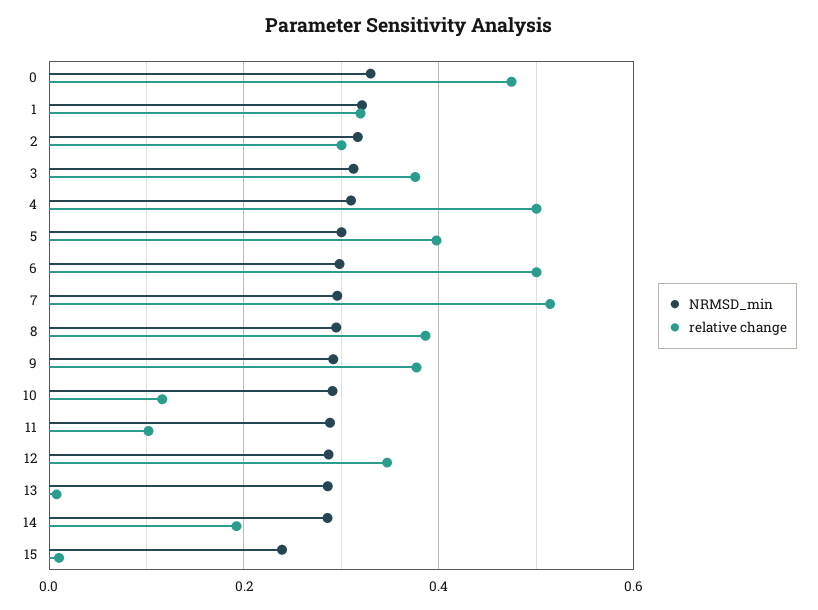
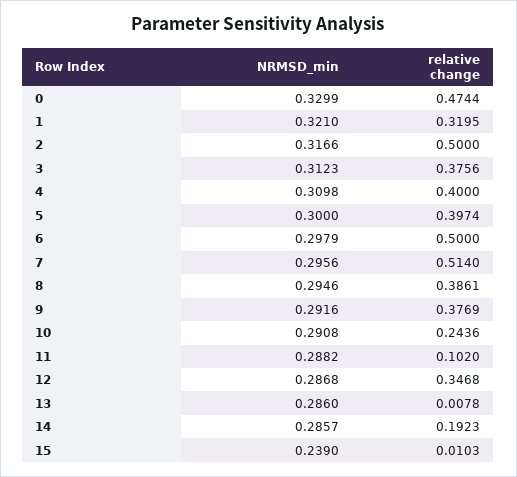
relative change, 2: 0.3 -> 0.5
relative change, 4: 0.5 -> 0.4
relative change, 10: 0.12 -> 0.2436

